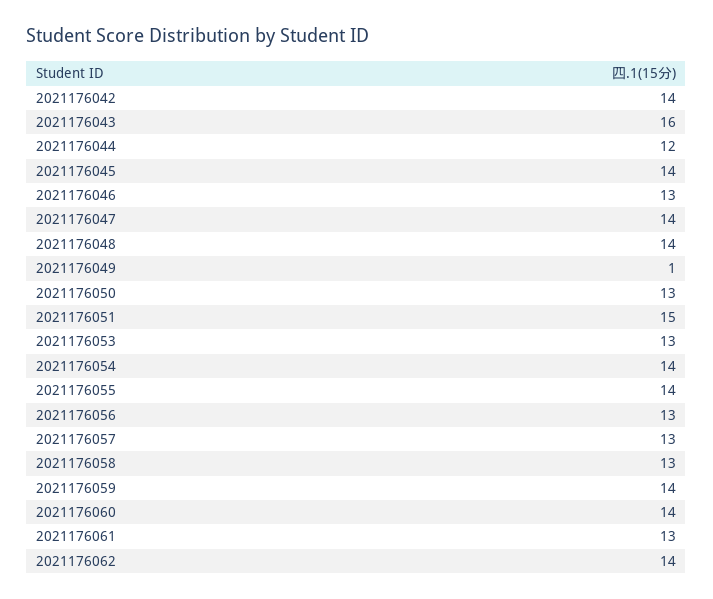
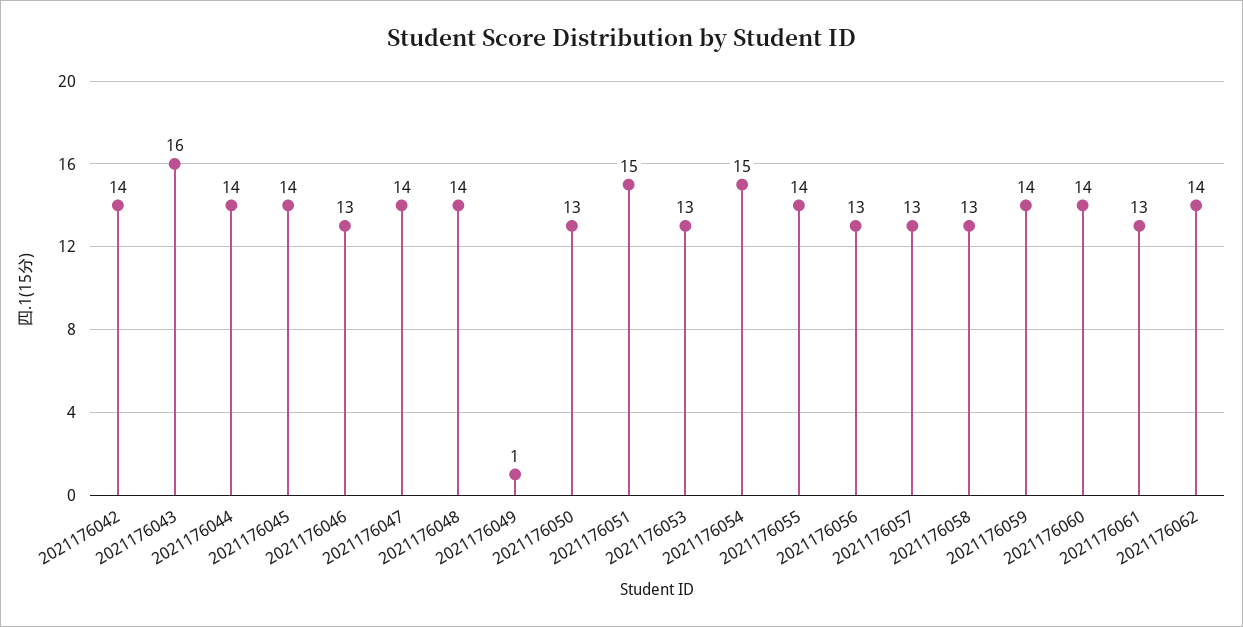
2021176044: 12 -> 14
2021176054: 14 -> 15

